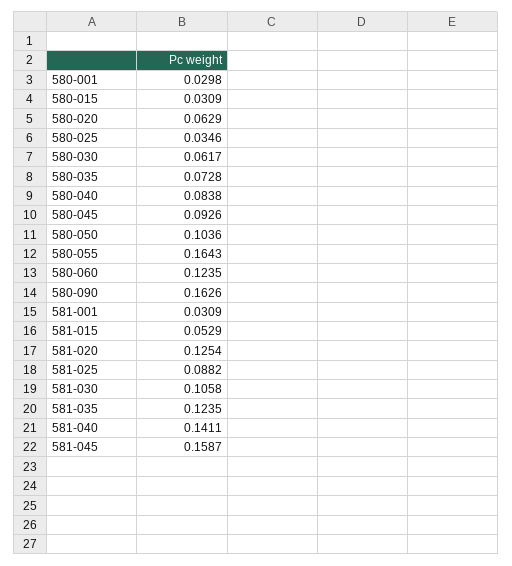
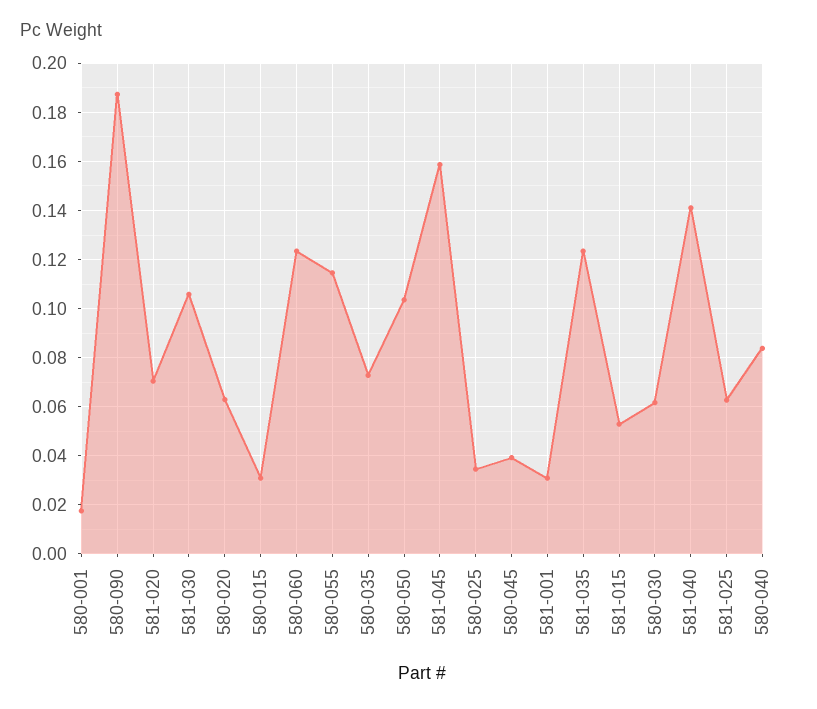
580-001: 0.0298 -> 0.0175
580-045: 0.0926 -> 0.04
580-055: 0.1643 -> 0.115
580-090: 0.1626 -> 0.1875
581-020: 0.1254 -> 0.07
581-025: 0.0882 -> 0.0625

